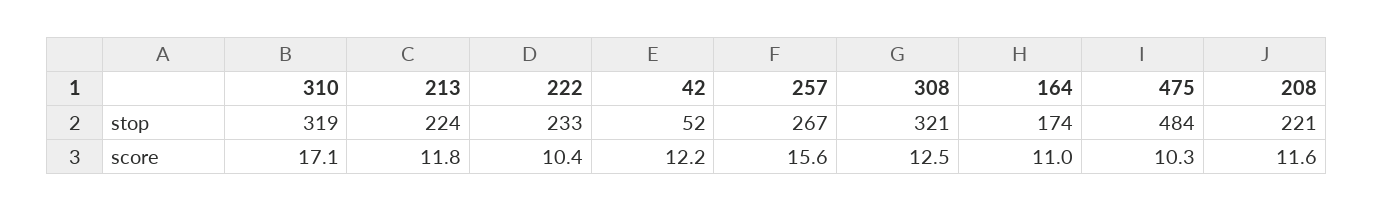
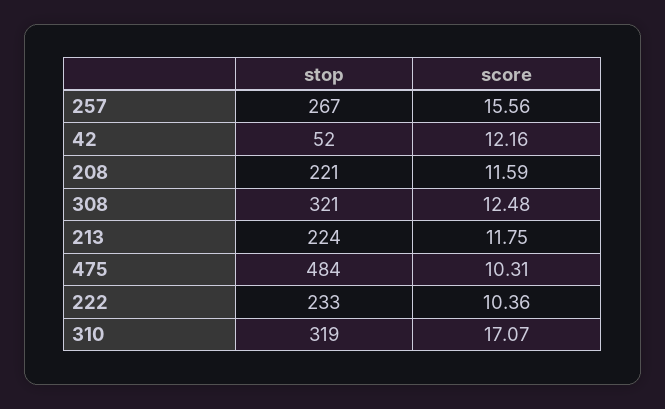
164, stop: 174 -> none
164, score: 11 -> none

